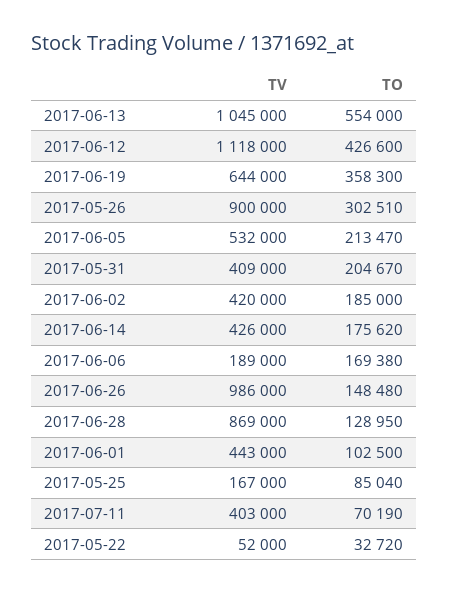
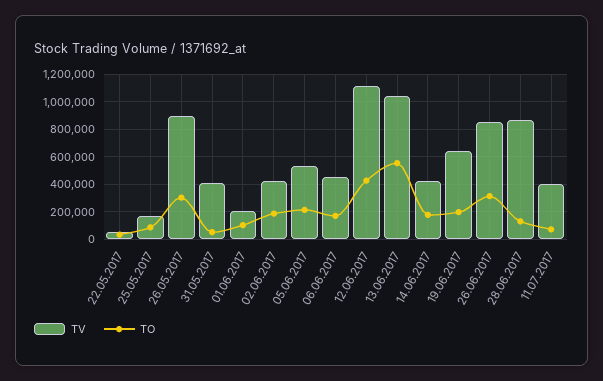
TO, 2017-06-19: 358300 -> 200000
TO, 2017-05-31: 204670 -> 50000
TV, 2017-06-06: 189000 -> 450000
TV, 2017-06-26: 986000 -> 850000
TO, 2017-06-26: 148480 -> 300000
TV, 2017-06-01: 443000 -> 200000

